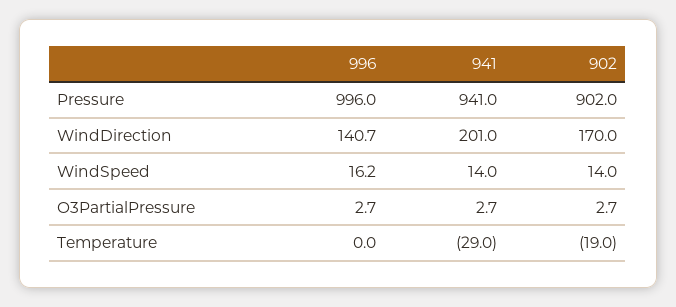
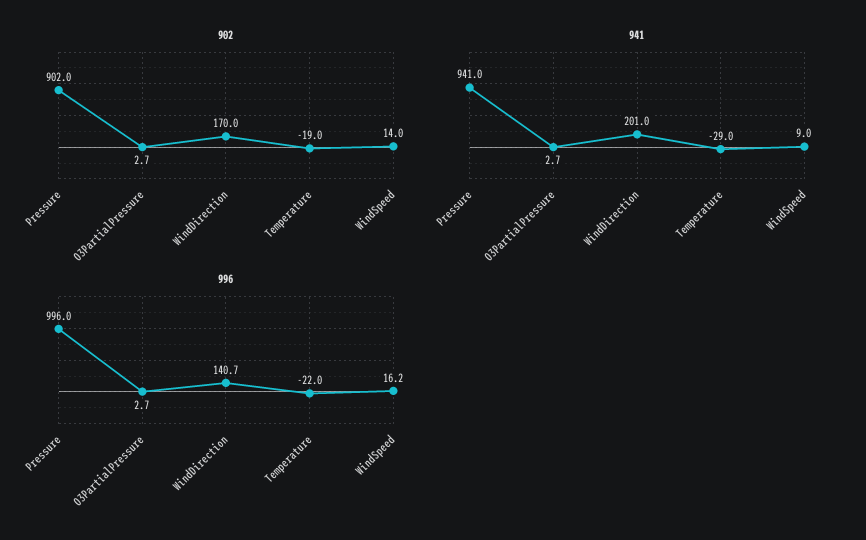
941, WindSpeed: 14 -> 9
996, Temperature: 0 -> -22

